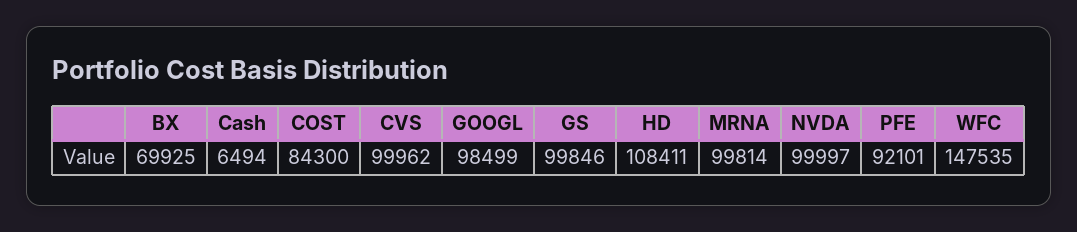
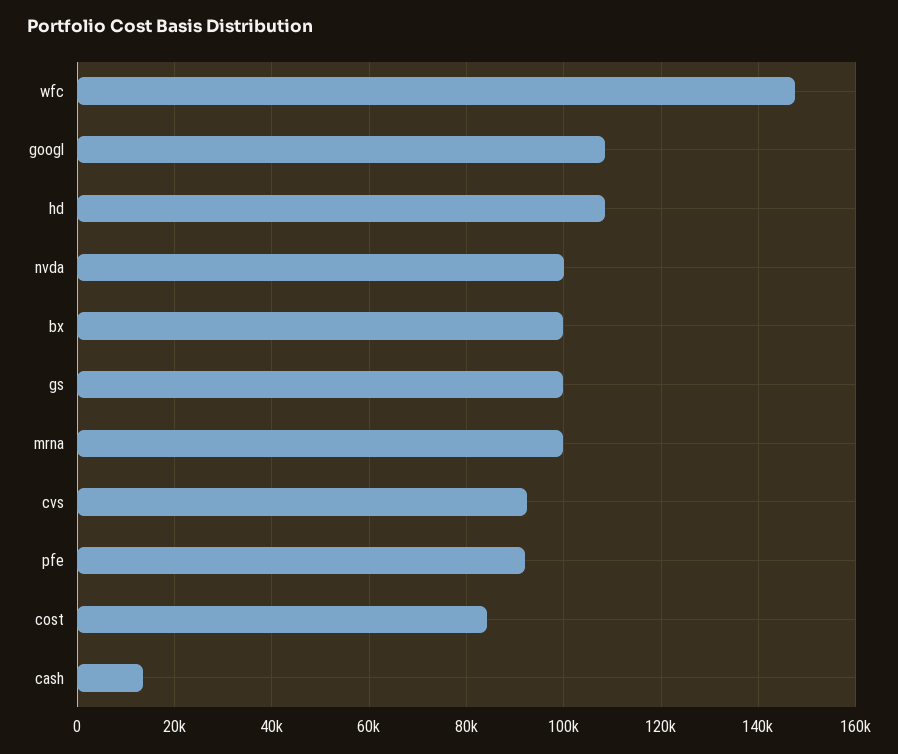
BX: 69925 -> 100000
Cash: 6494 -> 14000
CVS: 99962 -> 92000
GOOGL: 98499 -> 108000

